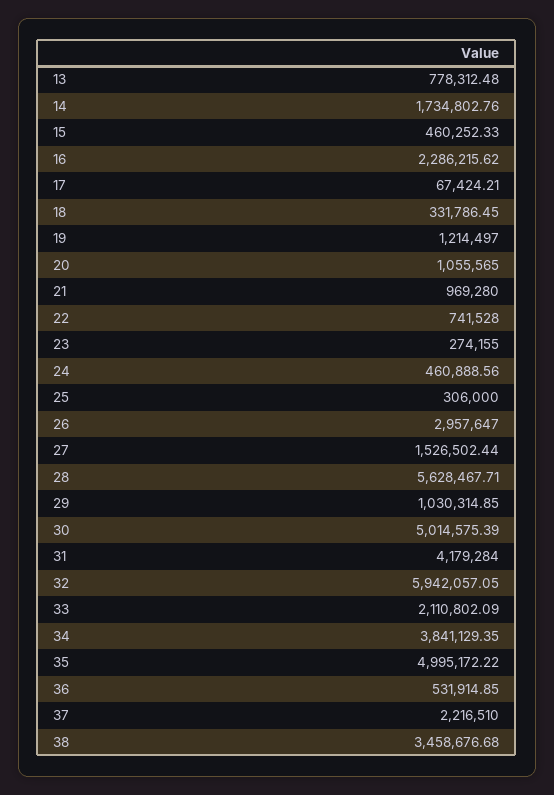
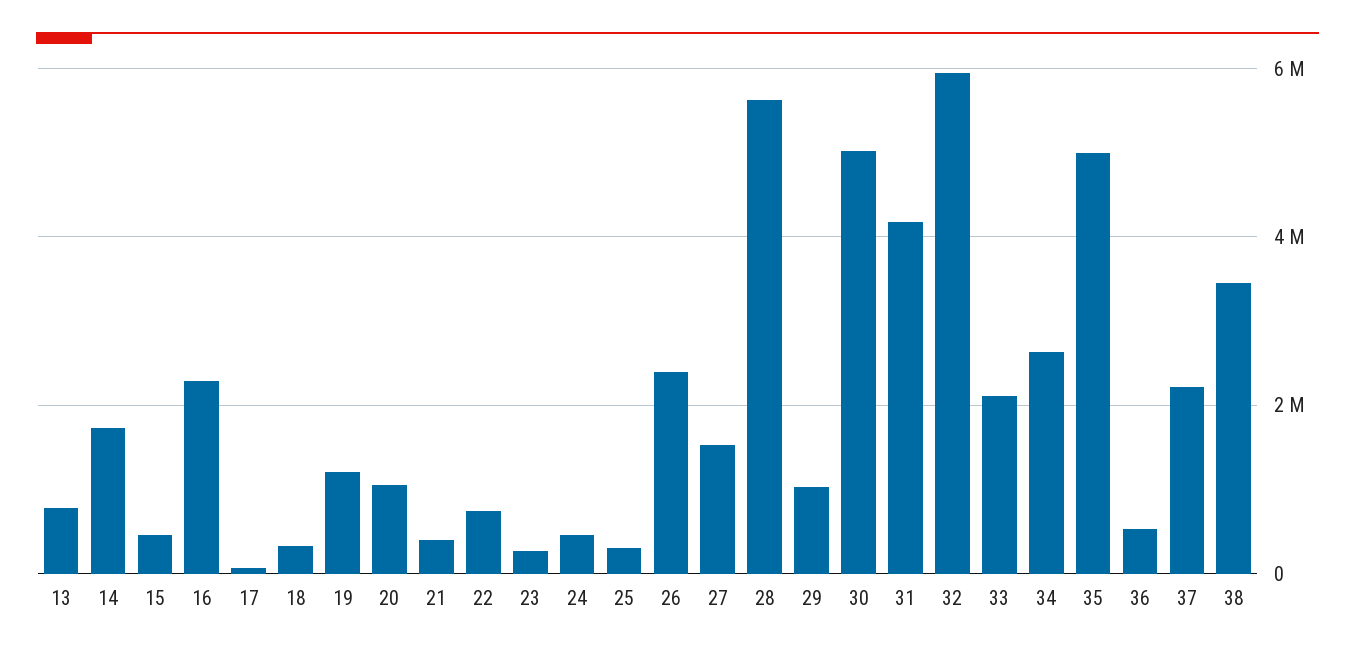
21: 969280 -> 400000
26: 2957647 -> 2400000
34: 3841129.35 -> 2600000

